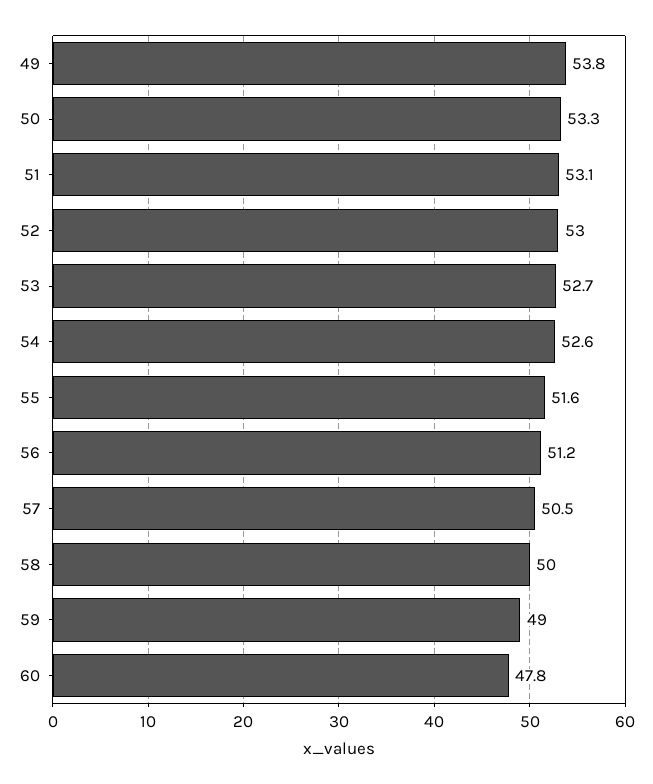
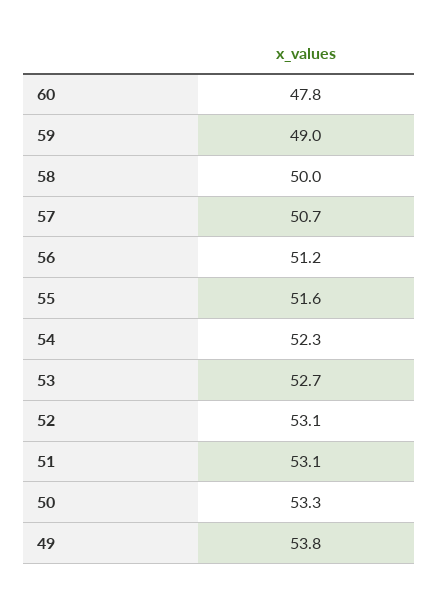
52: 53 -> 53.1
54: 52.6 -> 52.3
57: 50.5 -> 50.7

